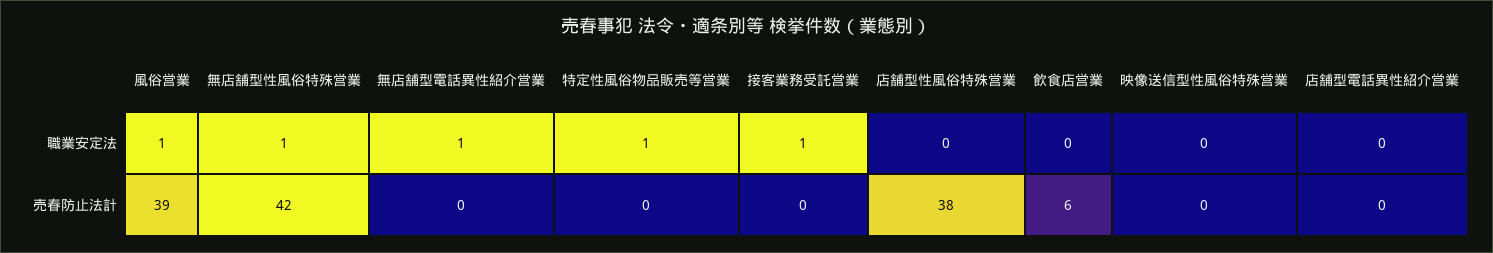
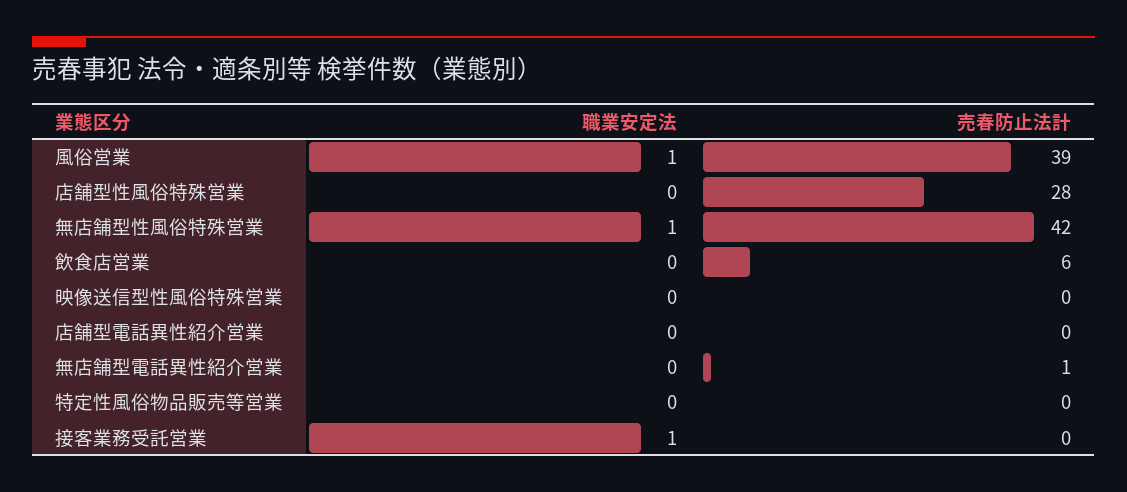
無店舗型電話異性紹介営業, 職業安定法: 1 -> 0
特定性風俗物品販売等営業, 職業安定法: 1 -> 0
無店舗型電話異性紹介営業, 売春防止法計: 0 -> 1
店舗型性風俗特殊営業, 売春防止法計: 38 -> 28

